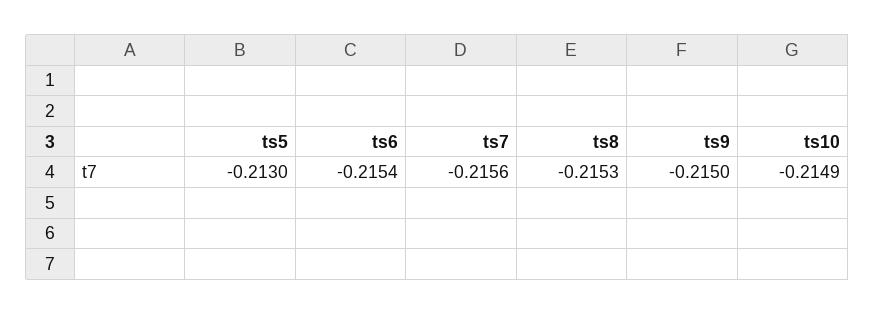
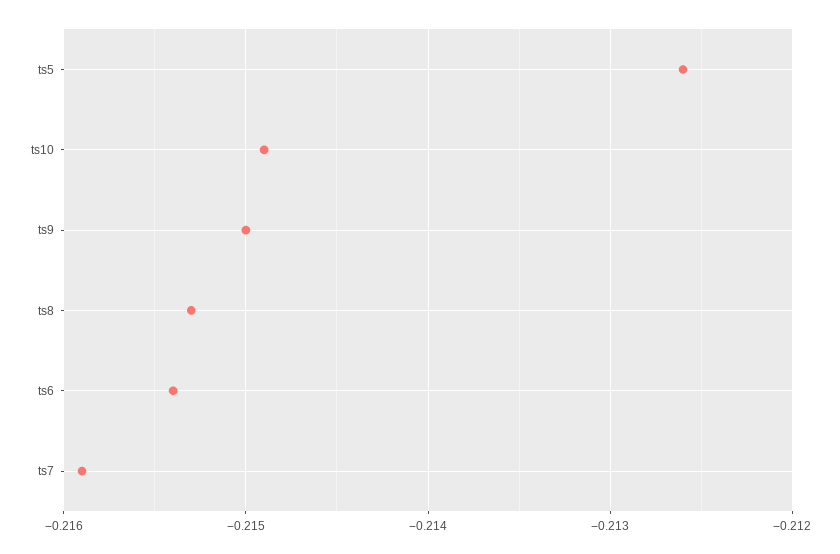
ts5: -0.213 -> -0.2126
ts7: -0.2156 -> -0.2159

